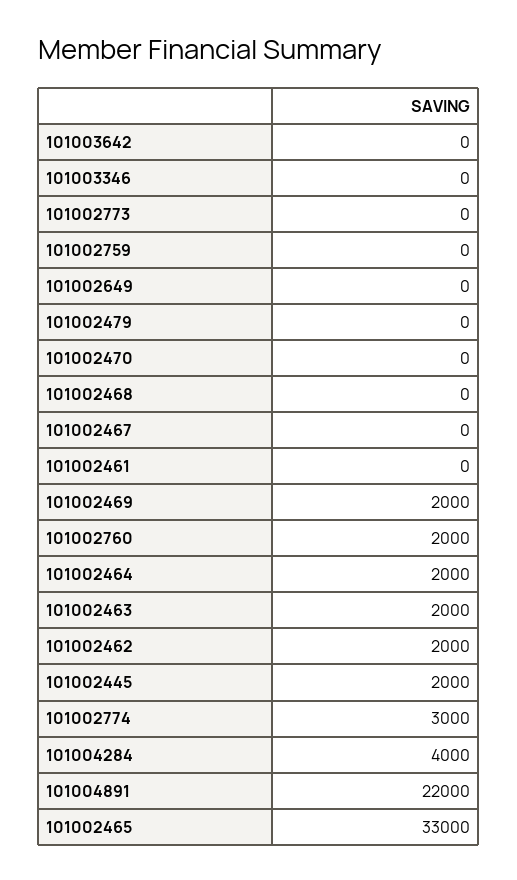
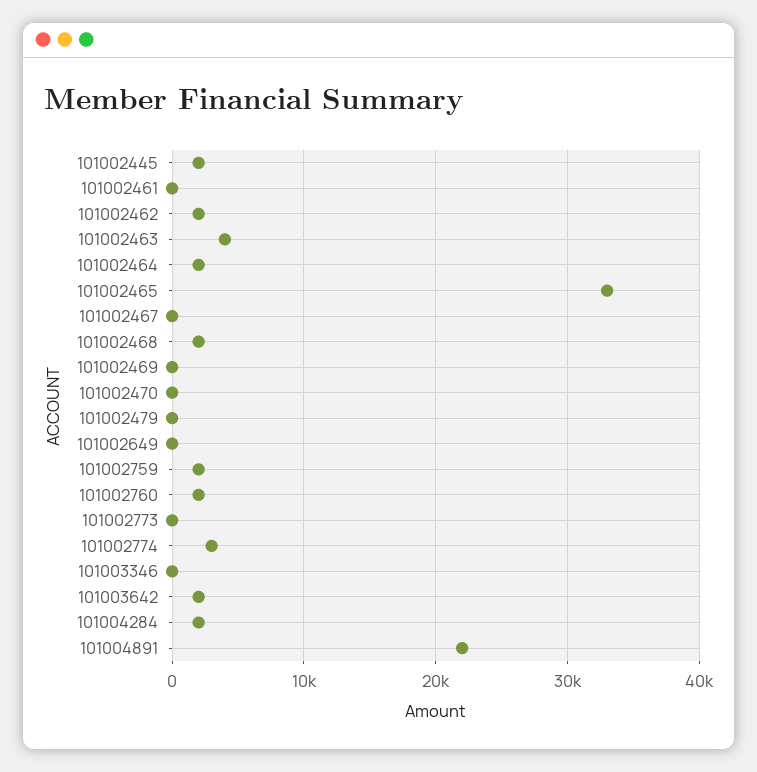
101003642: 0 -> 2000
101002759: 0 -> 2000
101002468: 0 -> 2000
101002469: 2000 -> 0
101002463: 2000 -> 4000
101004284: 4000 -> 2000

